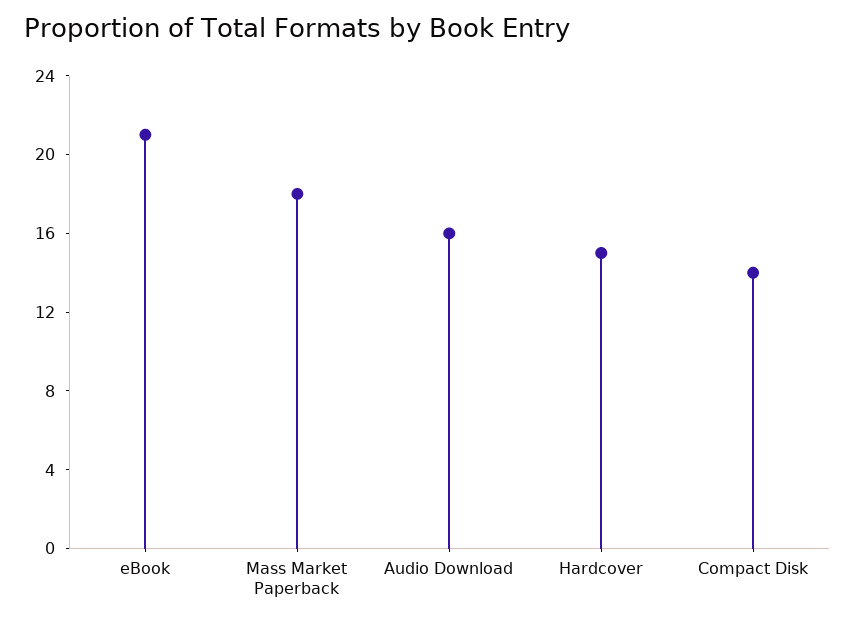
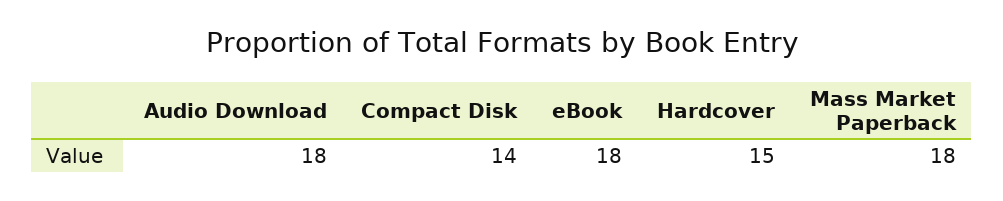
eBook: 21 -> 18
Audio Download: 16 -> 18

